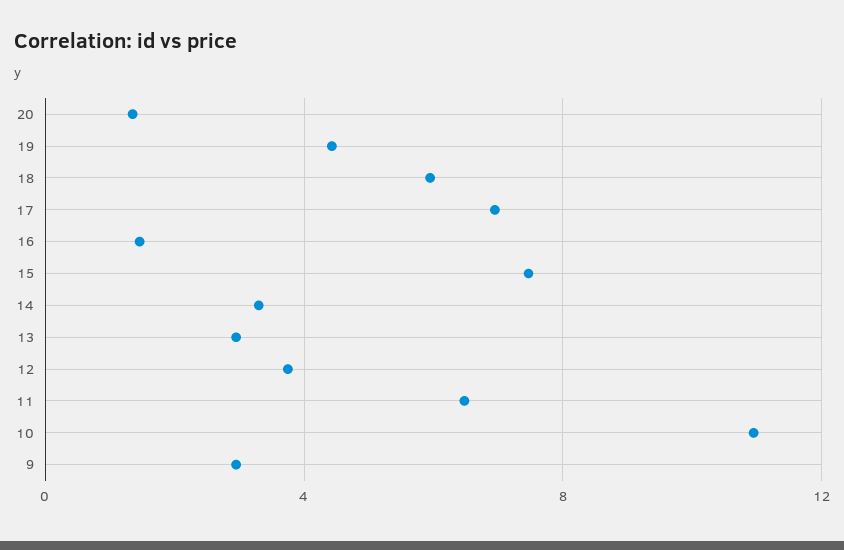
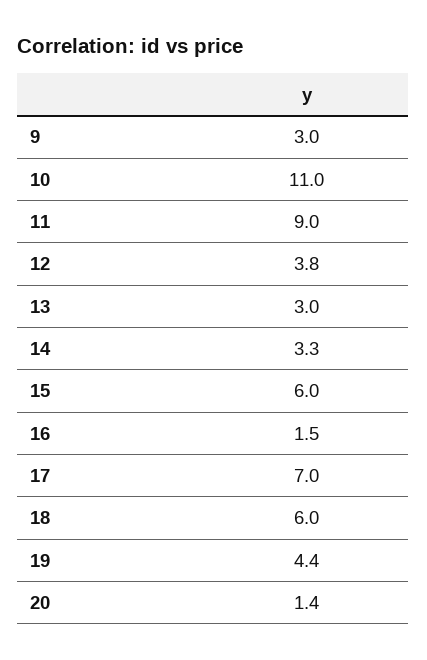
15: 7.5 -> 6
11: 6.5 -> 9

